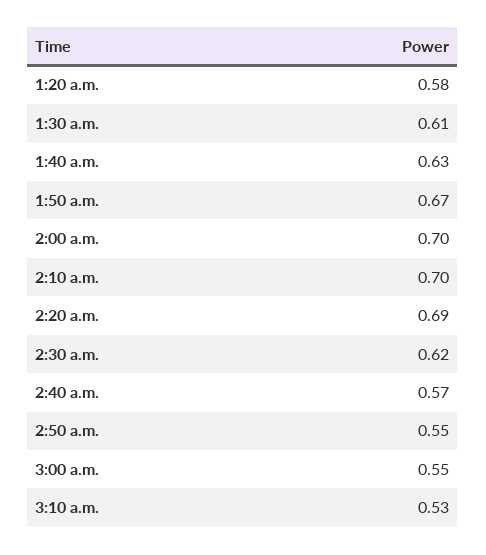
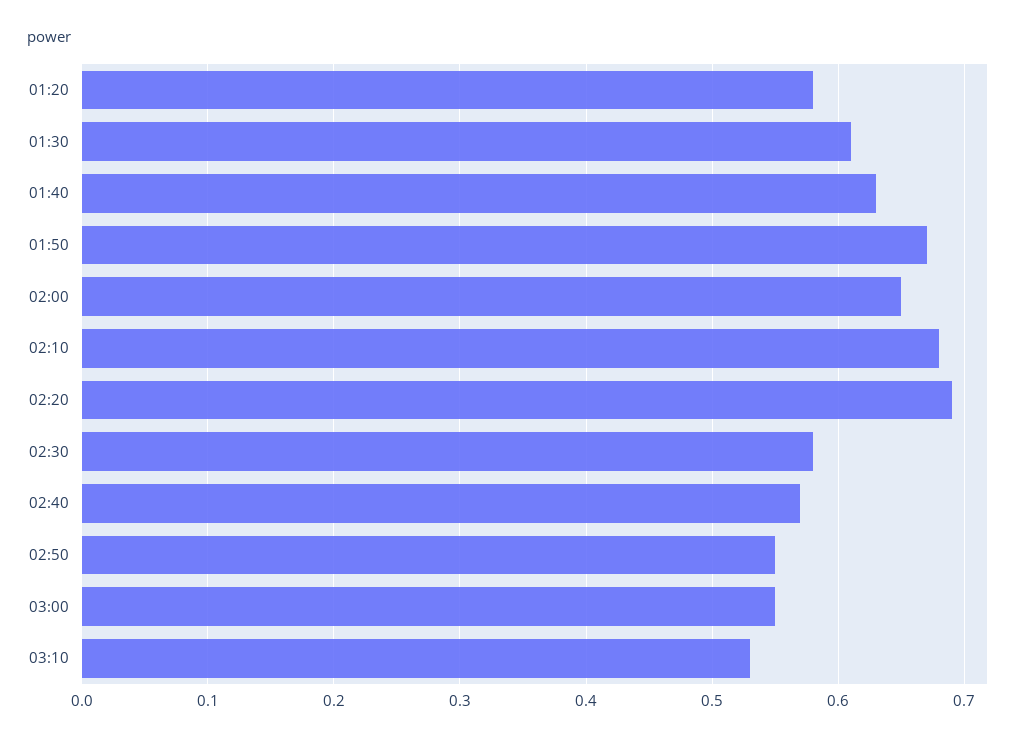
2:00 a.m.: 0.7 -> 0.65
2:10 a.m.: 0.7 -> 0.68
2:30 a.m.: 0.62 -> 0.58

